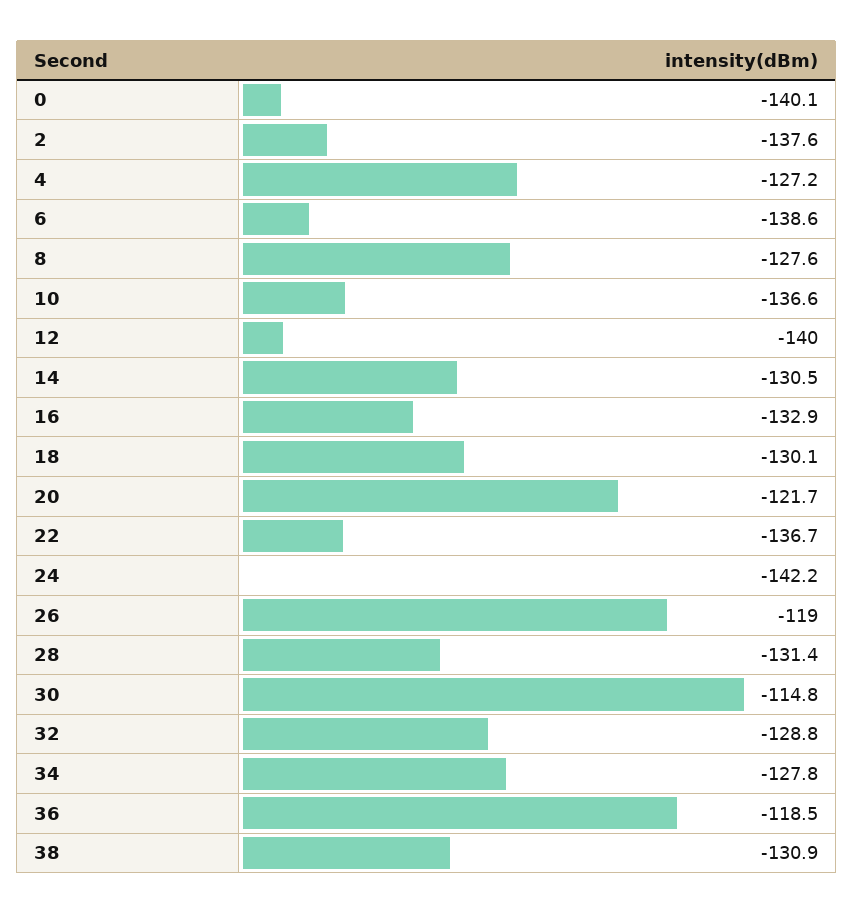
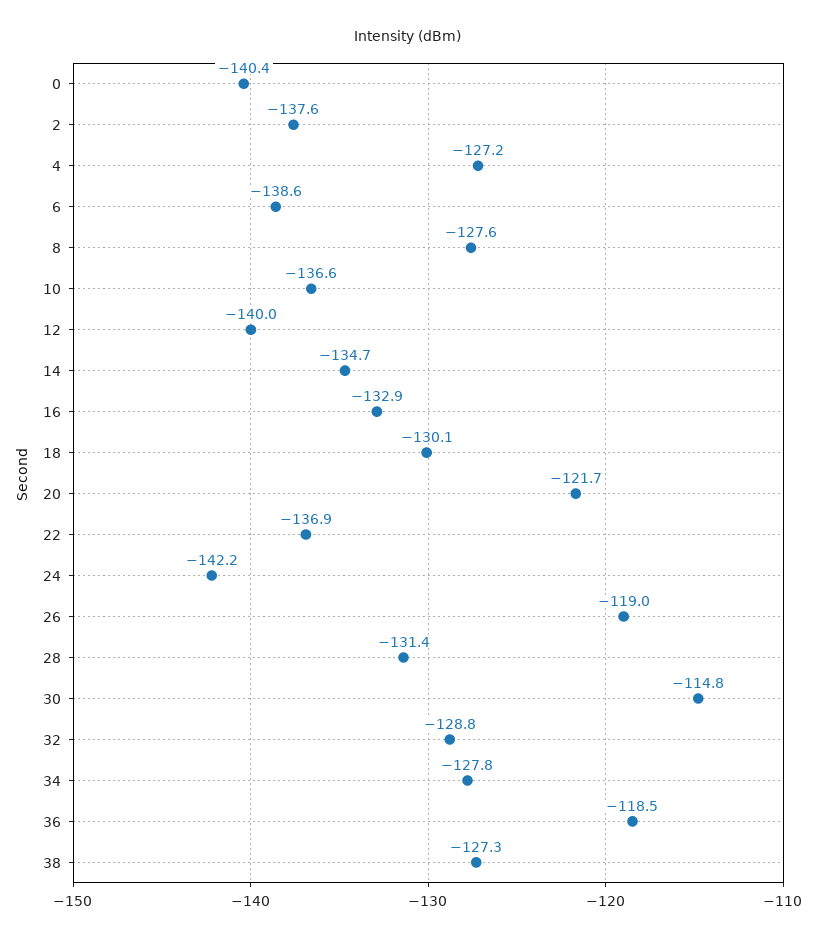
0: -140.1 -> -140.4
14: -130.5 -> -134.7
22: -136.7 -> -136.9
38: -130.9 -> -127.3

